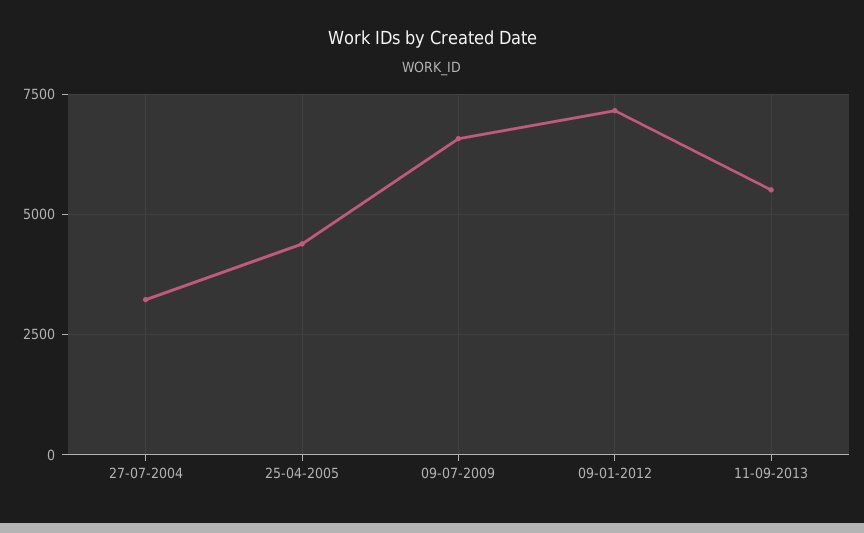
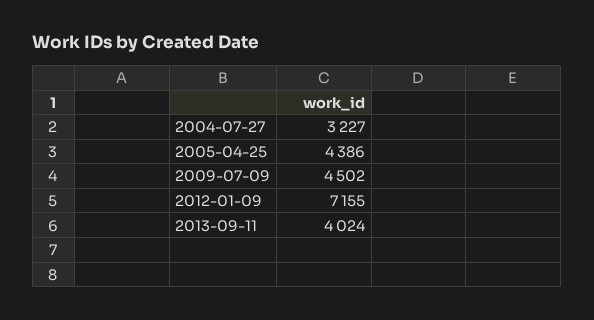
09-07-2009: 6500 -> 4502
11-09-2013: 5500 -> 4024

